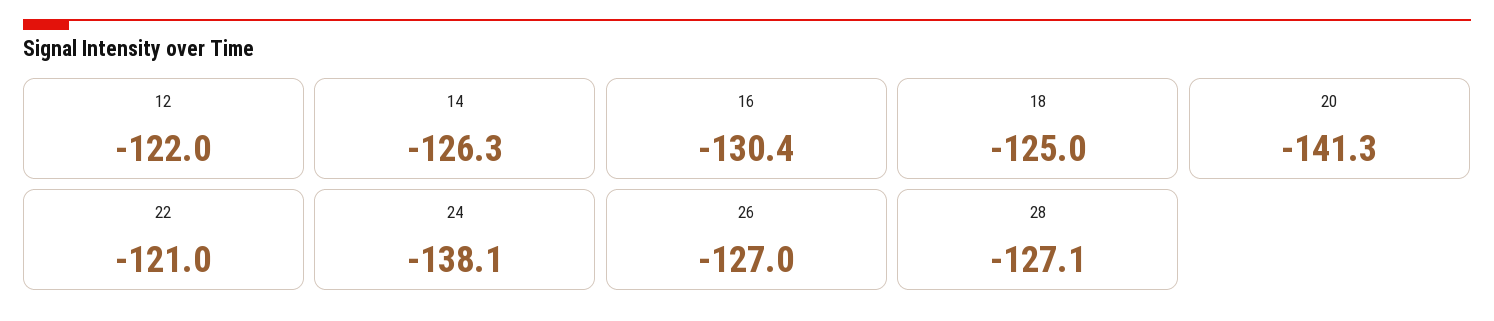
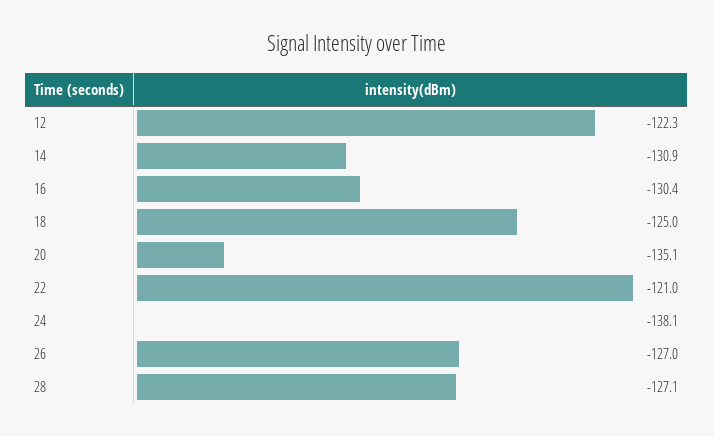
12: -122 -> -122.3
14: -126.3 -> -130.9
20: -141.3 -> -135.1

